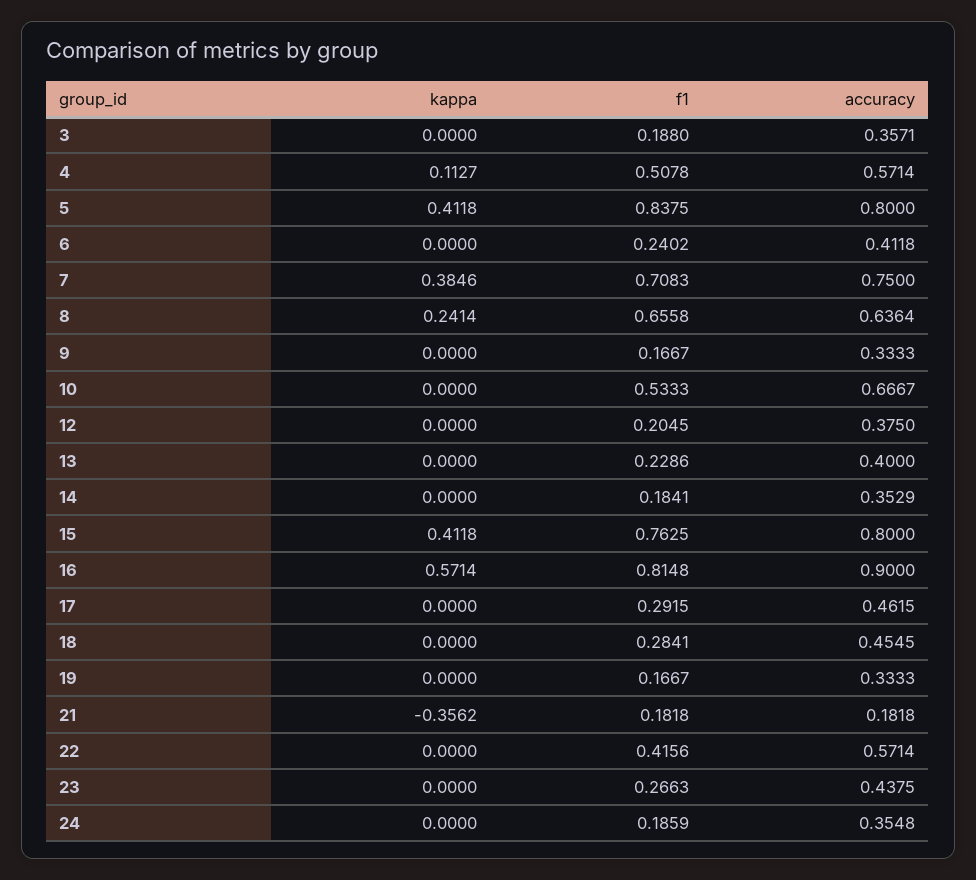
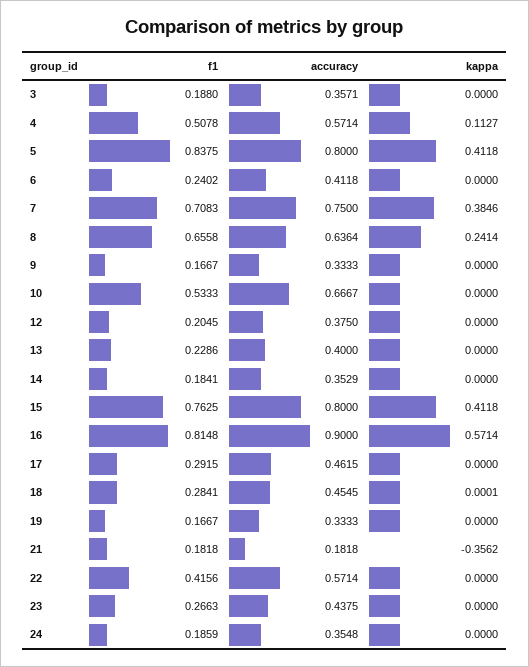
kappa, 18: 0 -> 0.0001

